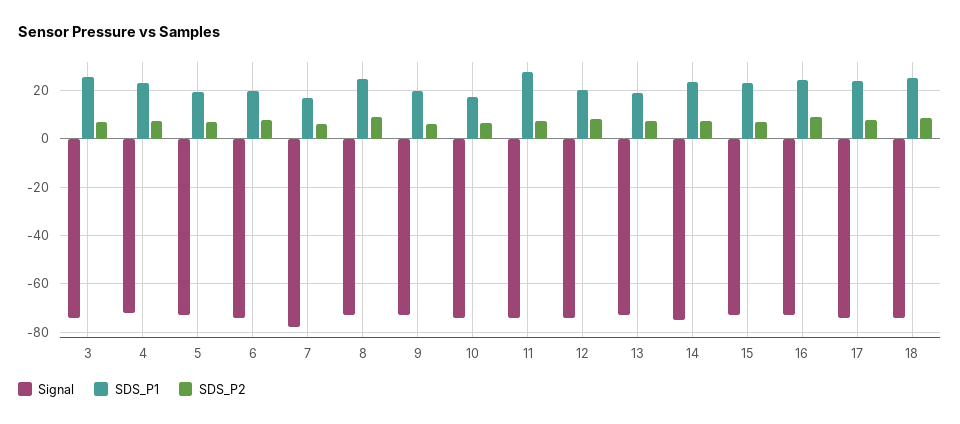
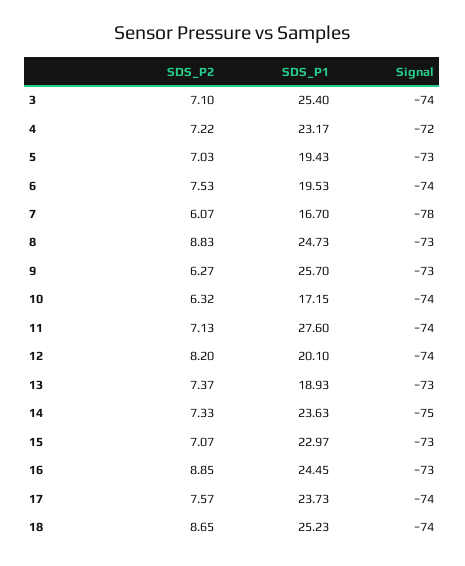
SDS_P1, 9: 20 -> 25.7

